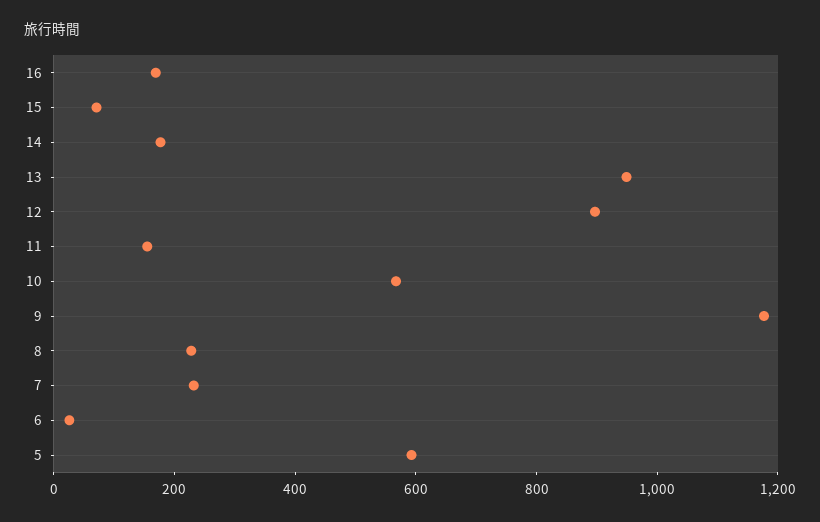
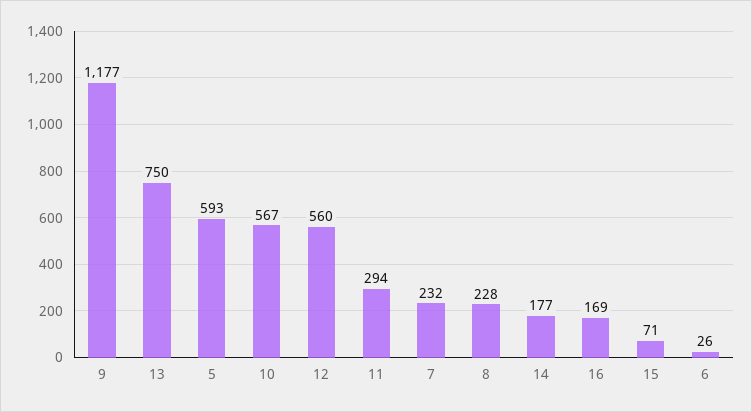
13: 950 -> 750
12: 900 -> 560
11: 150 -> 294

